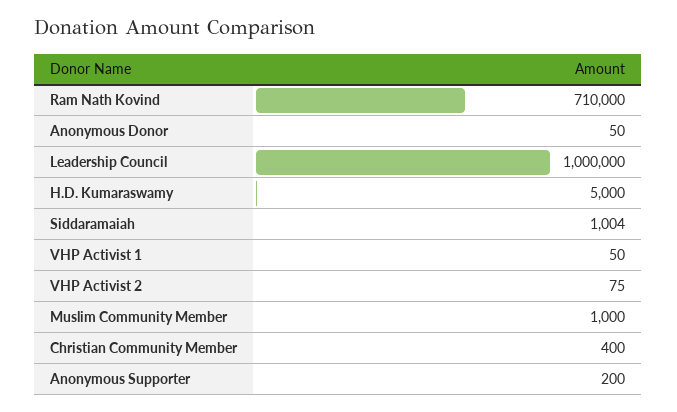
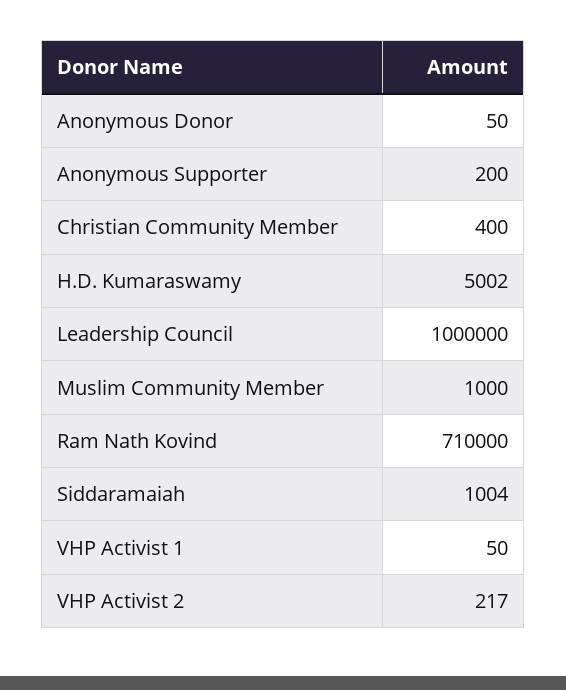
H.D. Kumaraswamy: 5000 -> 5002
VHP Activist 2: 75 -> 217

